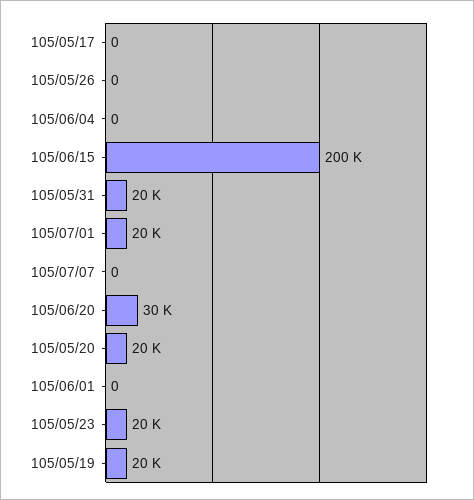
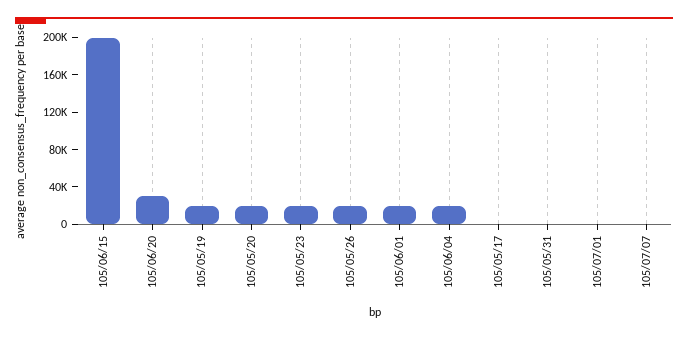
105/05/26: 0 -> 20000
105/06/04: 0 -> 20000
105/05/31: 20000 -> 0
105/07/01: 20000 -> 0
105/06/01: 0 -> 20000

